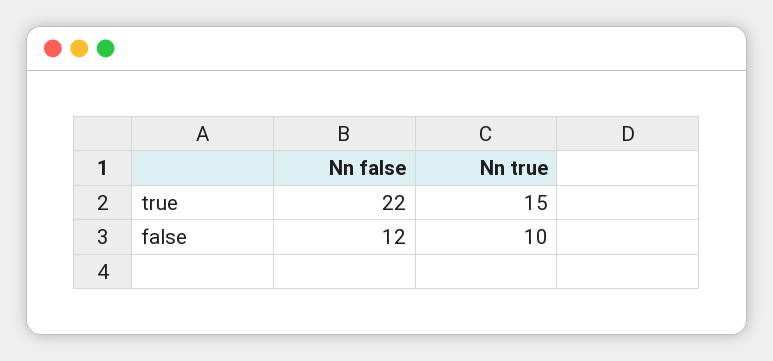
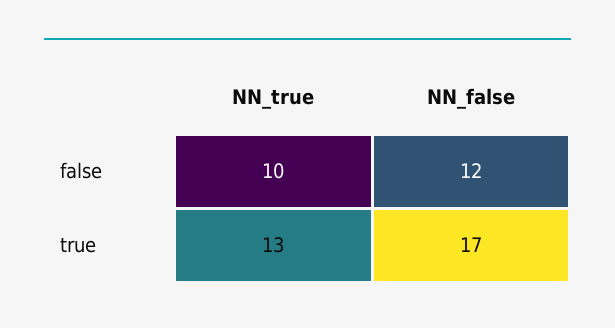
Nn false, true: 22 -> 17
Nn true, true: 15 -> 13

